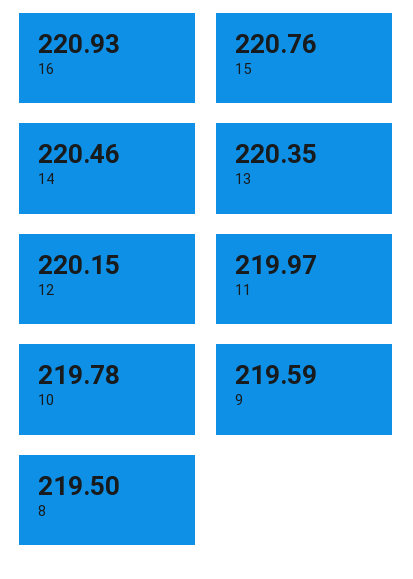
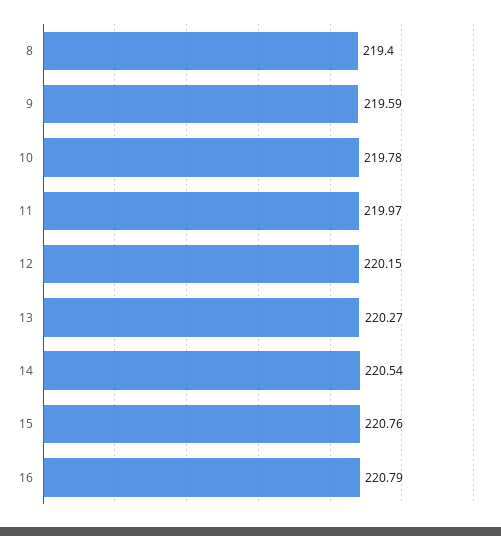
16: 220.93 -> 220.79
14: 220.46 -> 220.54
13: 220.35 -> 220.27
8: 219.5 -> 219.4

